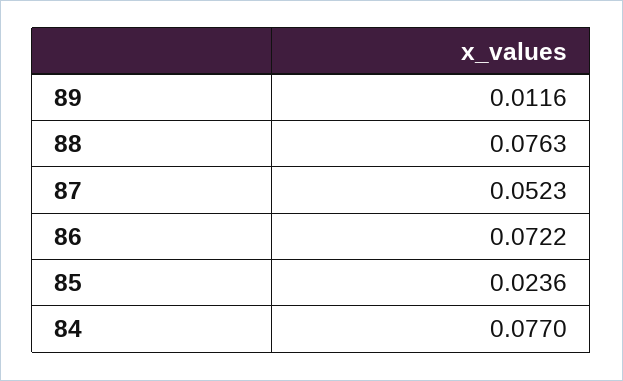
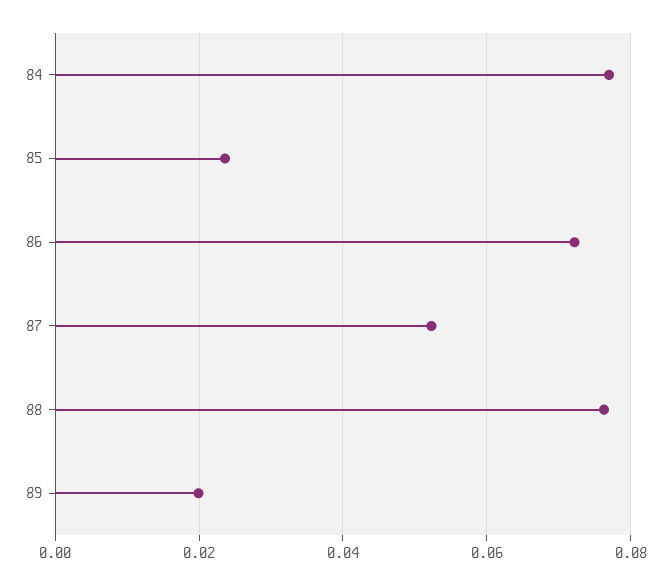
89: 0.0116 -> 0.02

